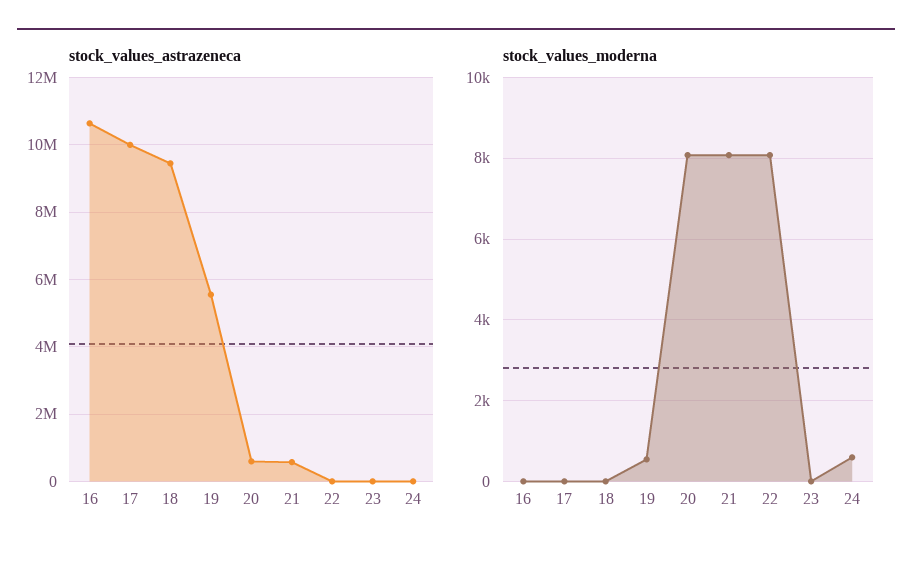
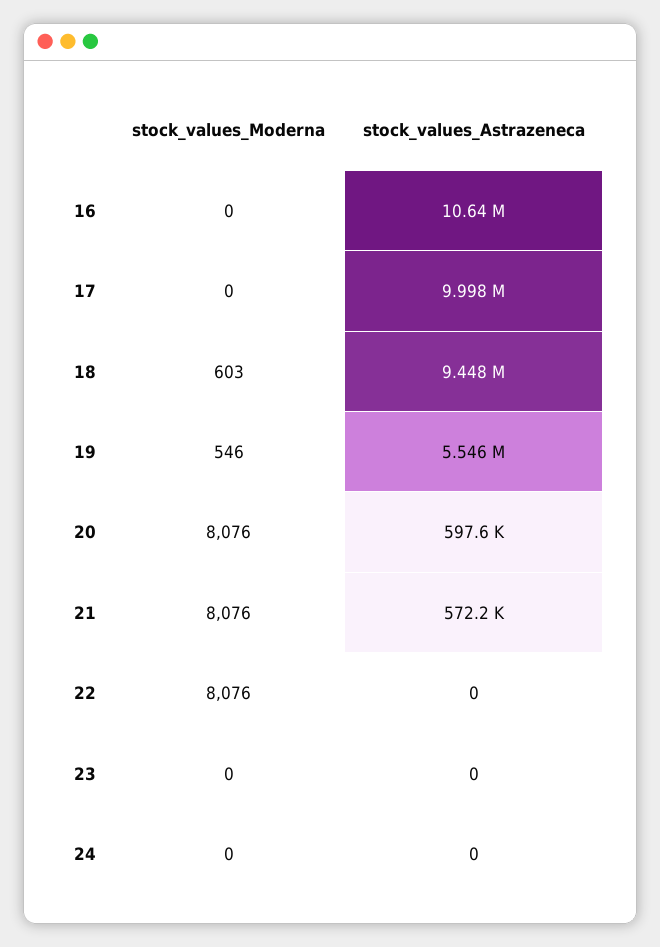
stock_values_moderna, 18: 0 -> 603
stock_values_moderna, 24: 600 -> 0

